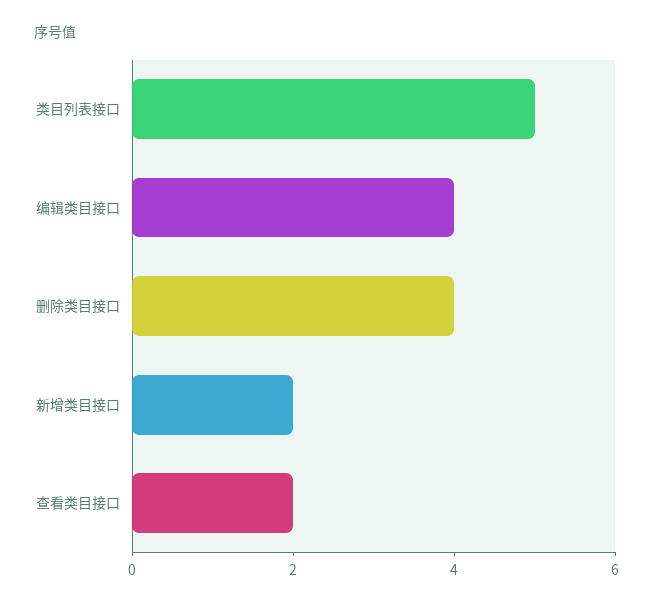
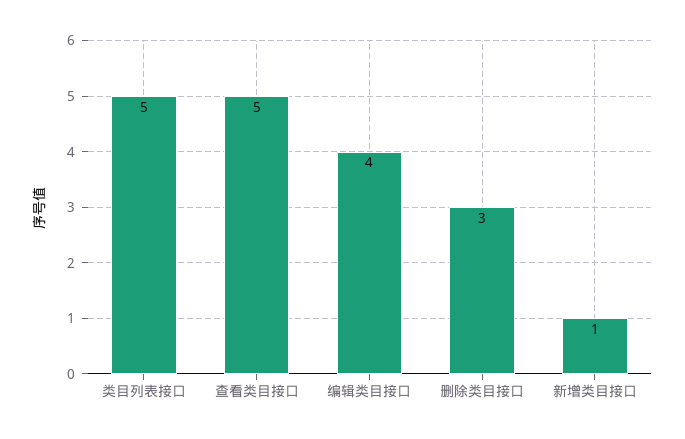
删除类目接口: 4 -> 3
新增类目接口: 2 -> 1
查看类目接口: 2 -> 5

